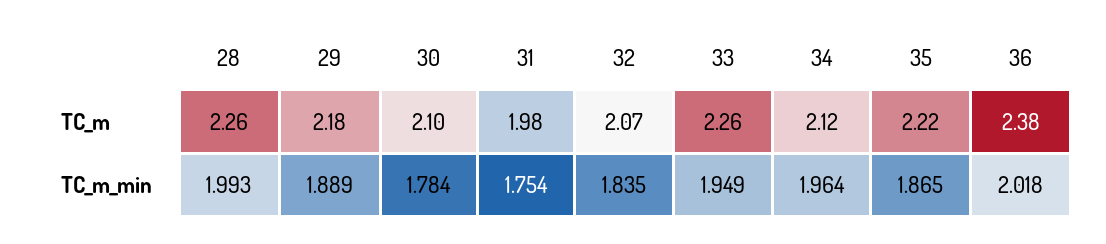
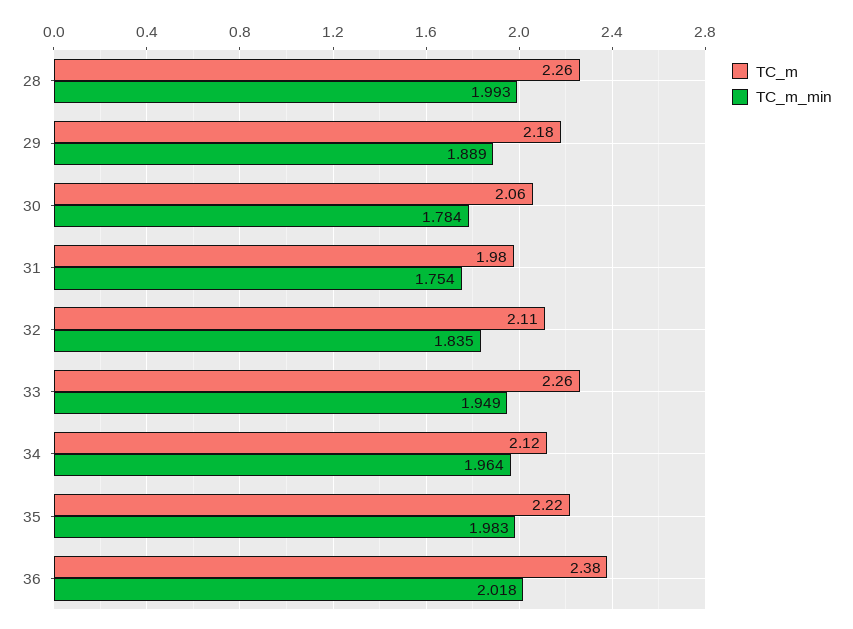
TC_m, 30: 2.1 -> 2.06
TC_m, 32: 2.07 -> 2.11
TC_m_min, 35: 1.865 -> 1.983

